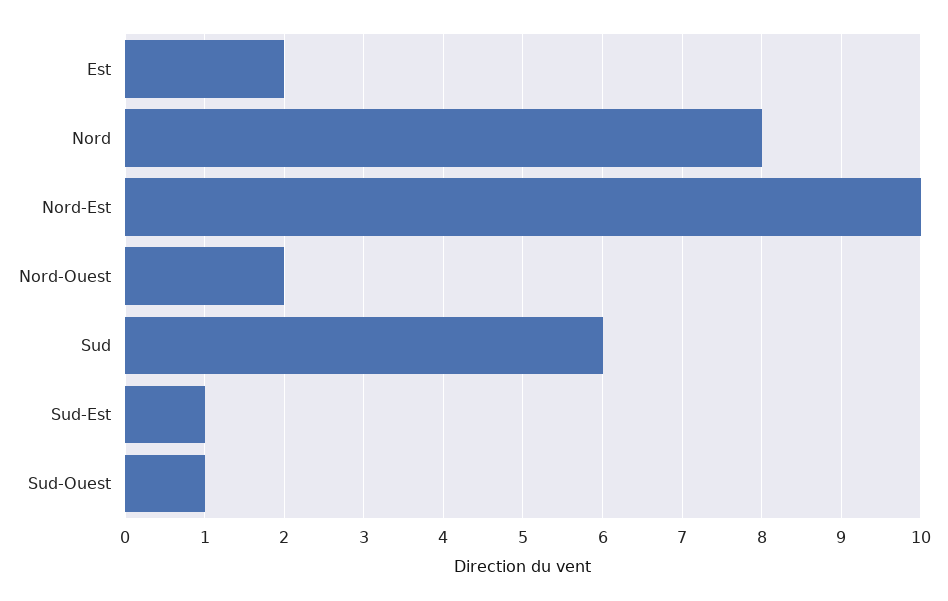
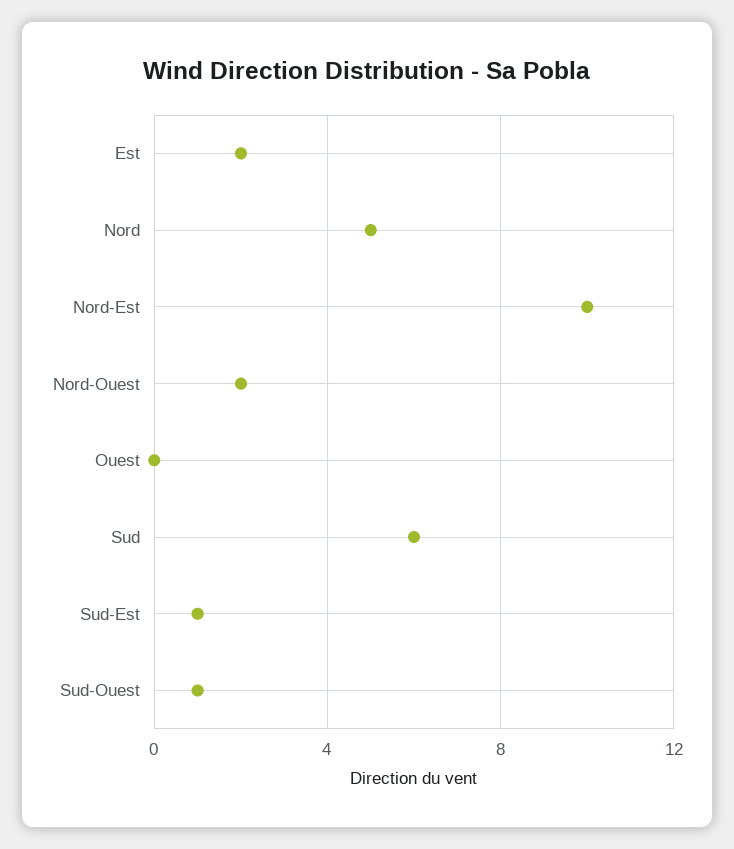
Nord: 8 -> 5
Ouest: none -> 0

